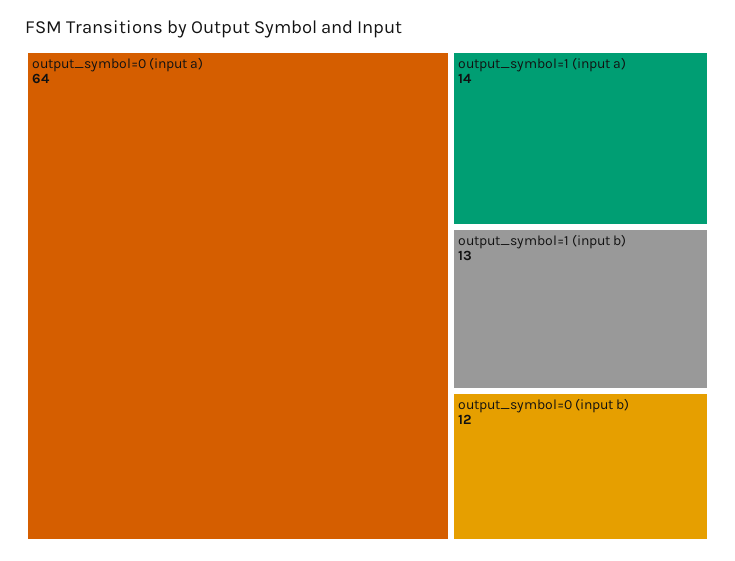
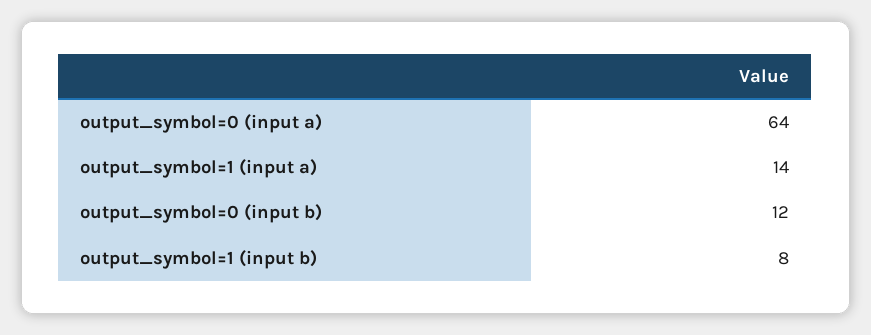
output_symbol=1 (input b): 13 -> 8

